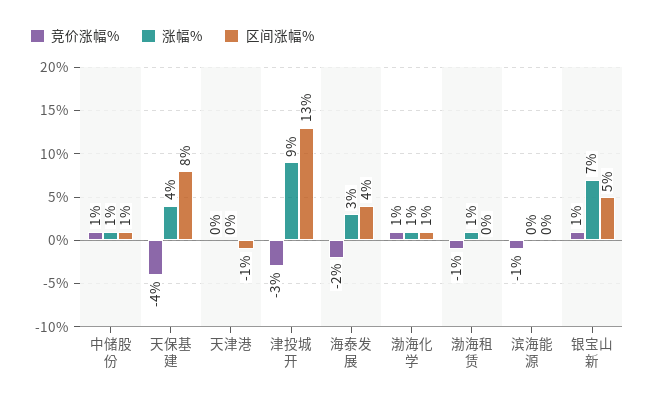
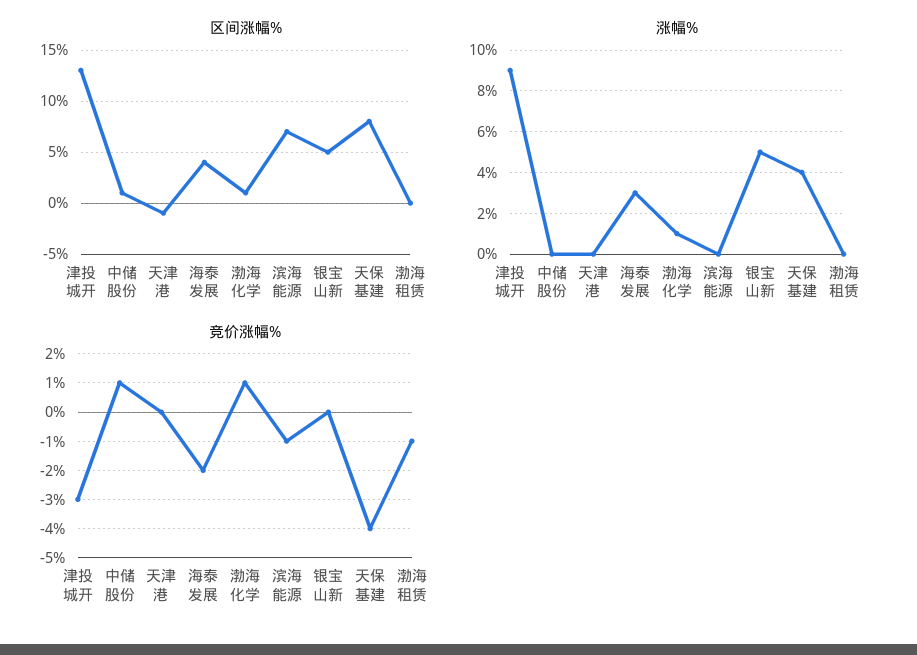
涨幅%, 中储股份: 1 -> 0
涨幅%, 渤海租赁: 1 -> 0
区间涨幅%, 滨海能源: 0 -> 7
竞价涨幅%, 银宝山新: 1 -> 0
涨幅%, 银宝山新: 7 -> 5

